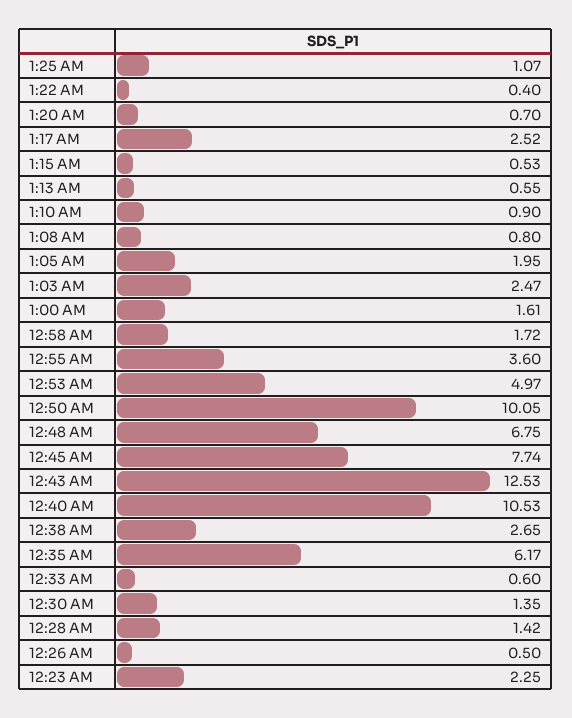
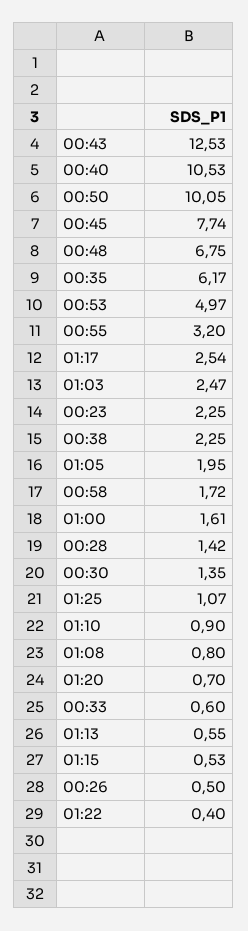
1:17 AM: 2.52 -> 2.54
12:55 AM: 3.6 -> 3.2
12:38 AM: 2.65 -> 2.25

